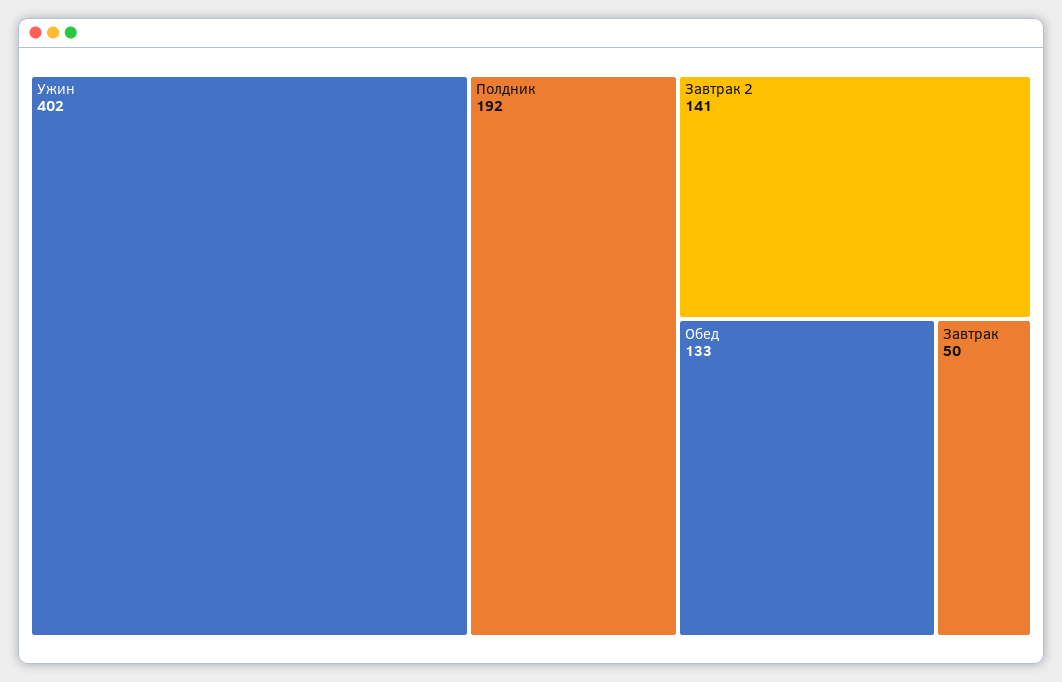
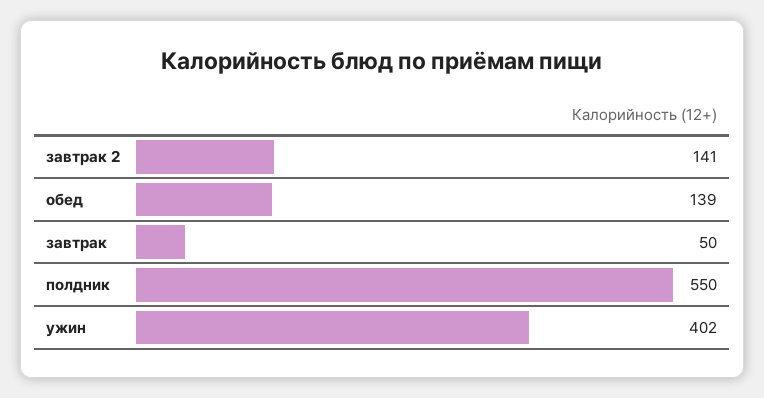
Полдник: 192 -> 550
Обед: 133 -> 139

